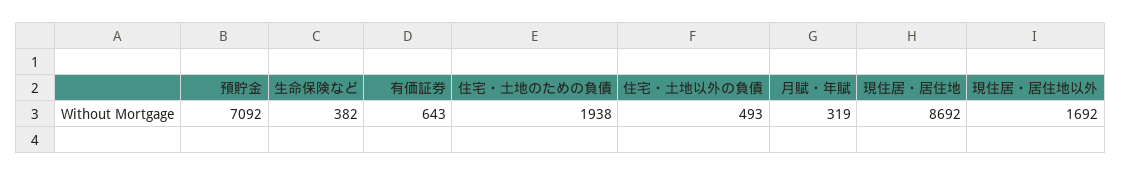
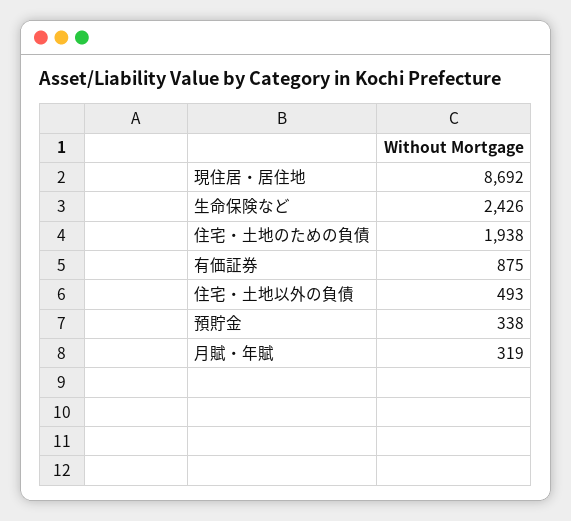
預貯金: 7092 -> 338
生命保険など: 382 -> 2426
有価証券: 643 -> 875
現住居・居住地以外: 1692 -> none

